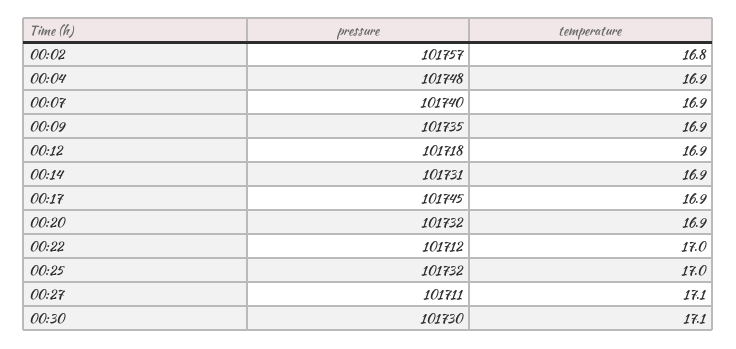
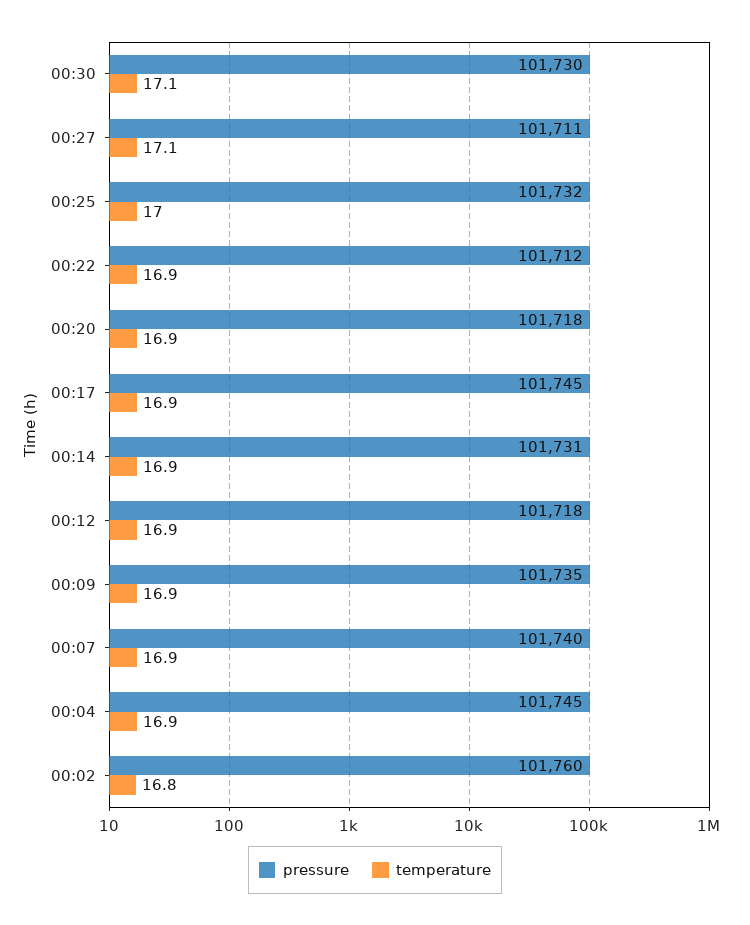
pressure, 00:02: 101757 -> 101760
pressure, 00:04: 101748 -> 101745
pressure, 00:20: 101732 -> 101718
temperature, 00:22: 17 -> 16.9

